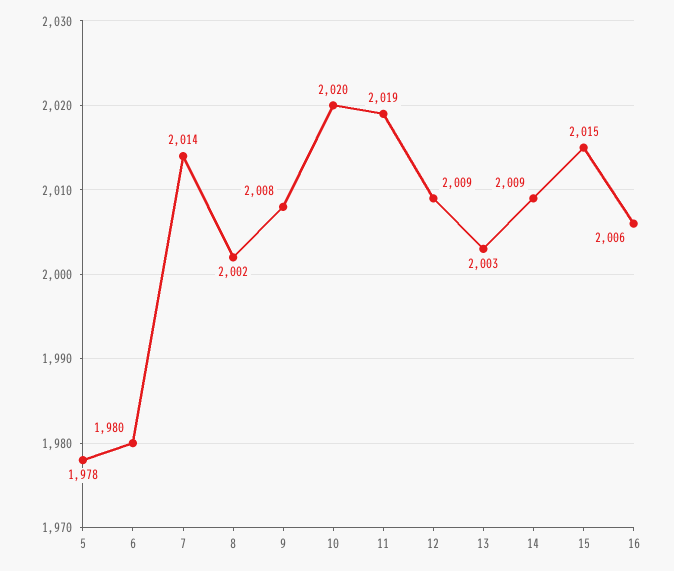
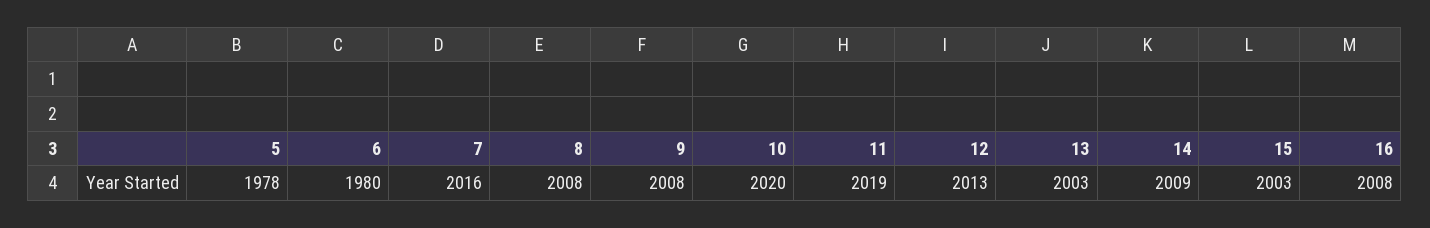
7: 2014 -> 2016
8: 2002 -> 2008
12: 2009 -> 2013
15: 2015 -> 2003
16: 2006 -> 2008

